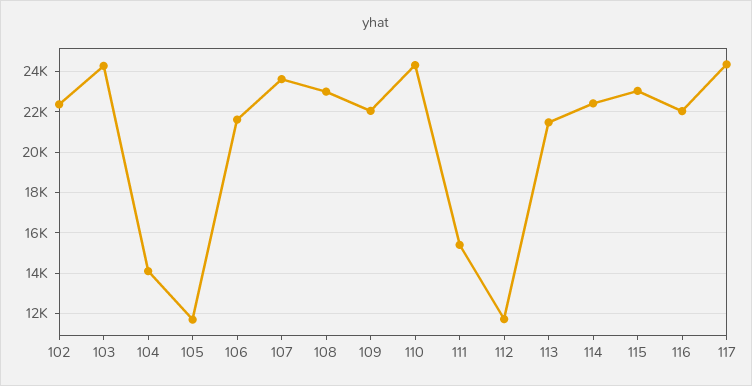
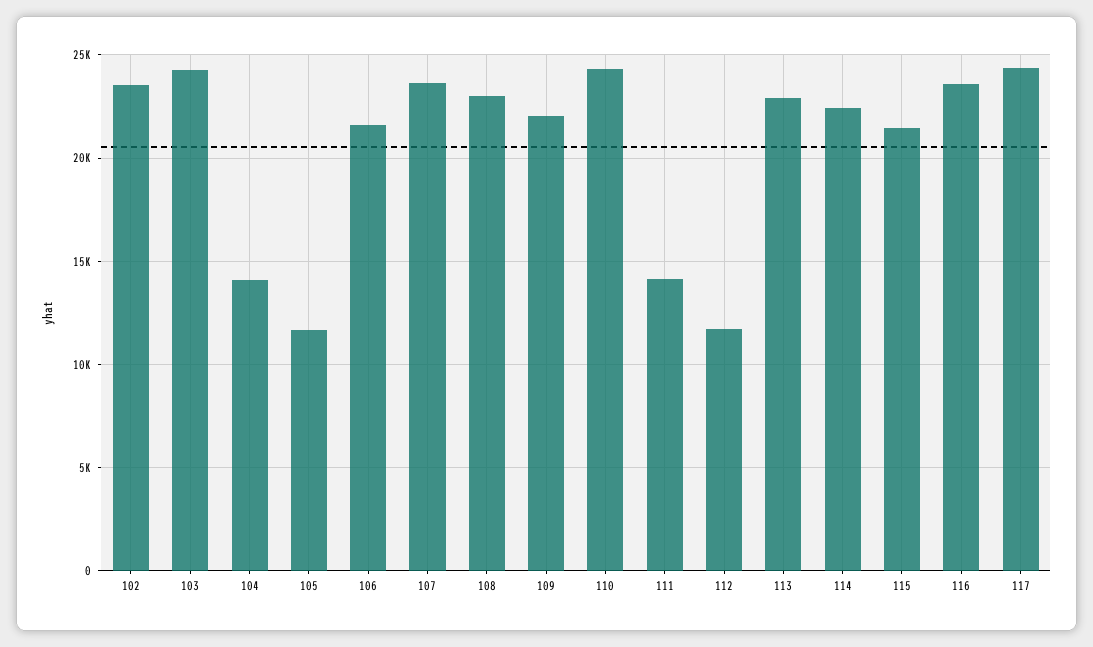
102: 22500 -> 23500
111: 15500 -> 14000
113: 21500 -> 23000
115: 23000 -> 21500
116: 22000 -> 23500

